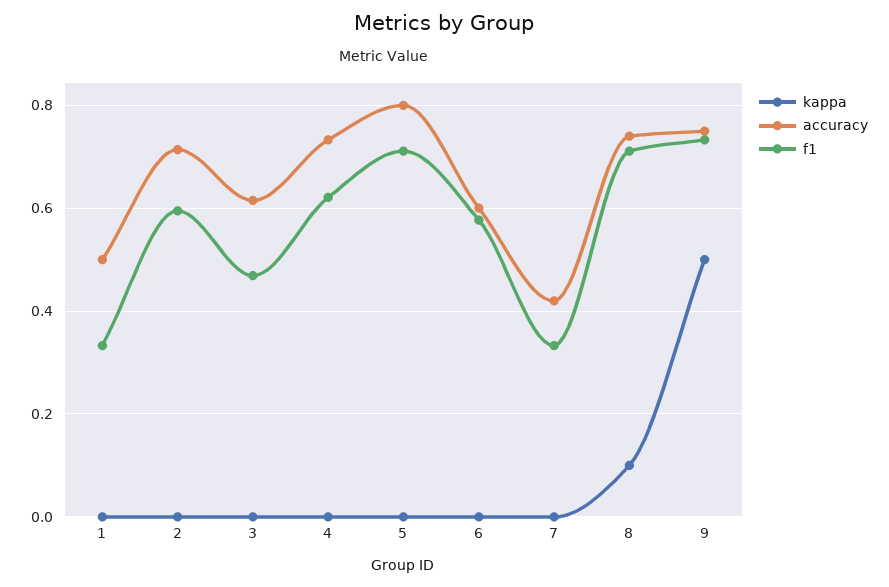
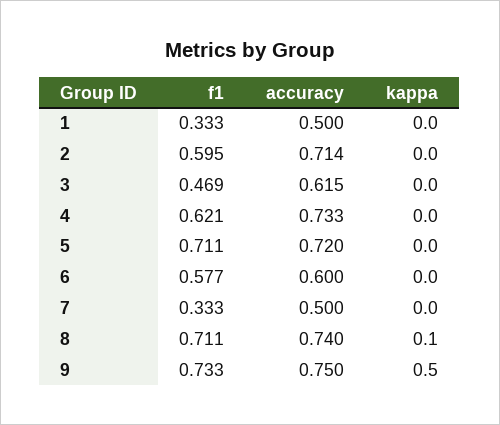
accuracy, 5: 0.8 -> 0.72
accuracy, 7: 0.42 -> 0.5

